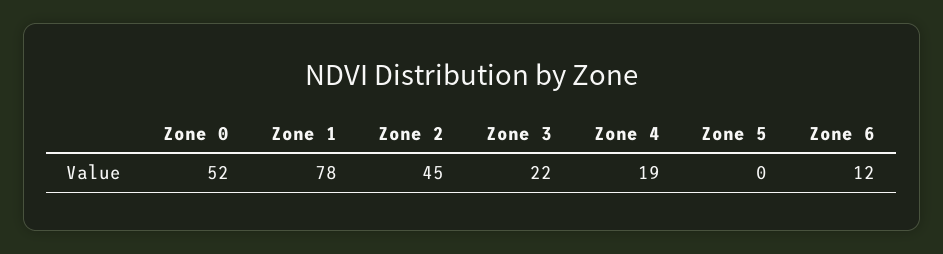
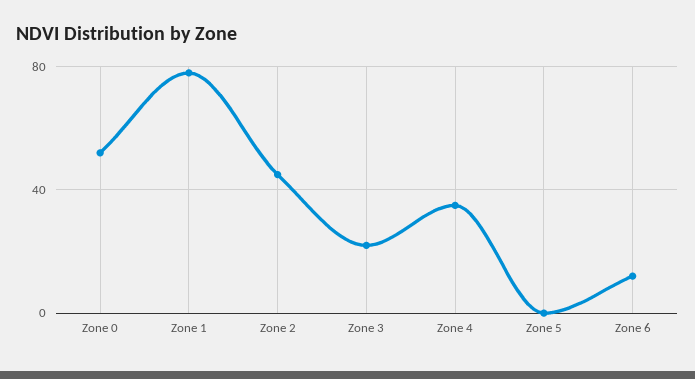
Zone 4: 19 -> 35

